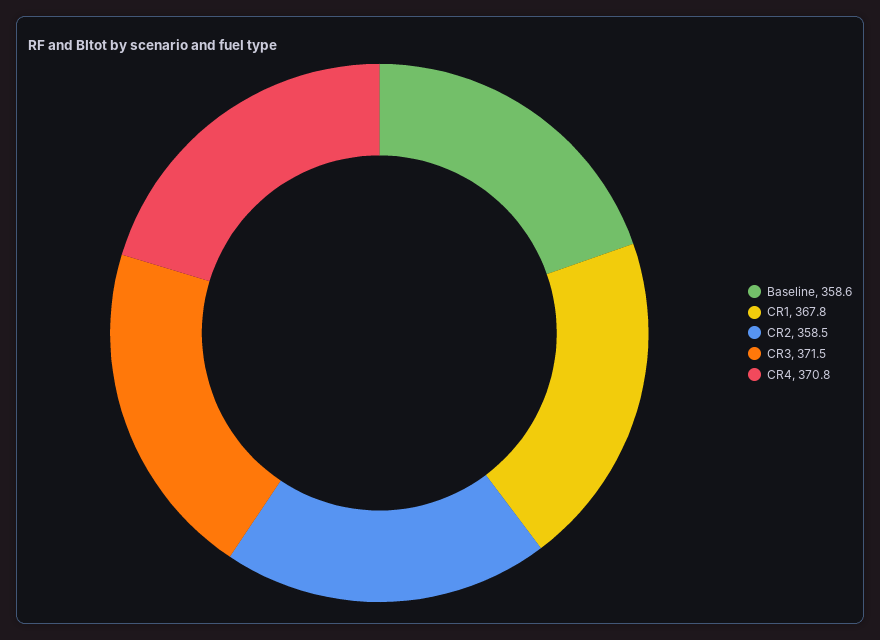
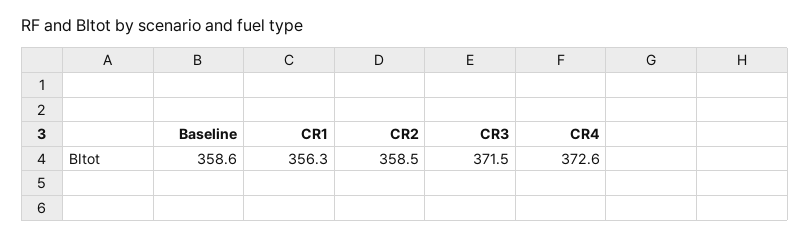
CR1: 367.8 -> 356.3
CR4: 370.8 -> 372.6

